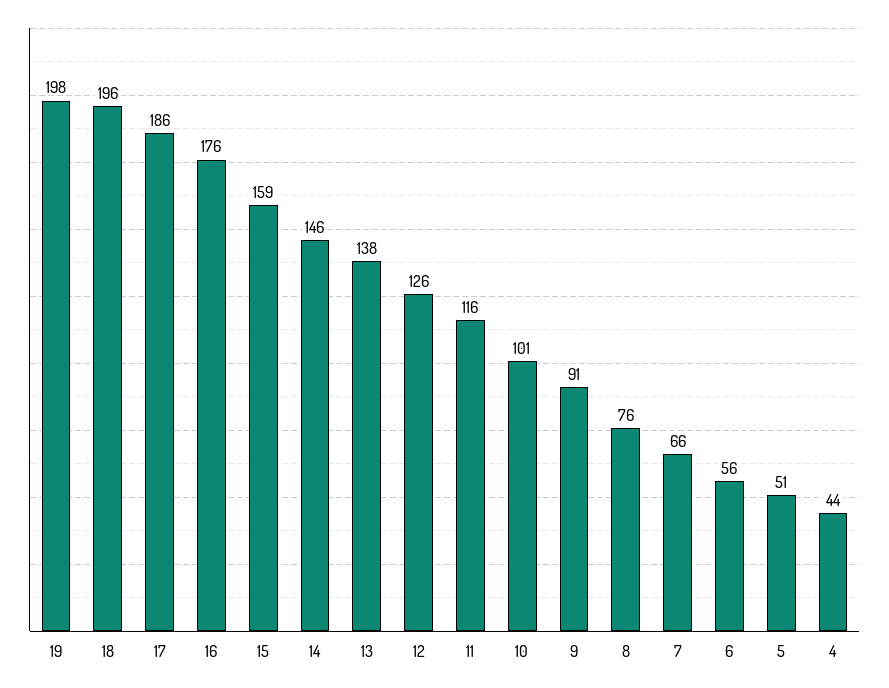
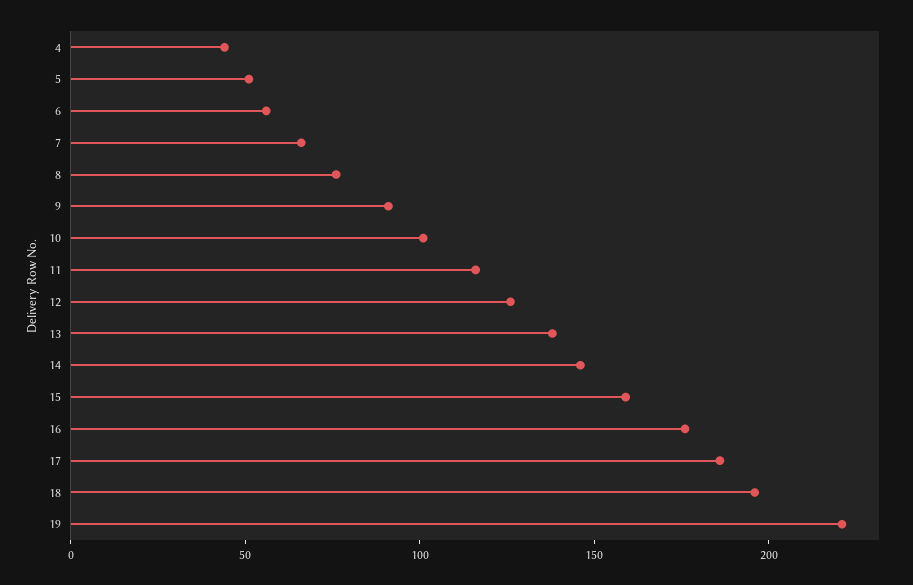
19: 198 -> 220

